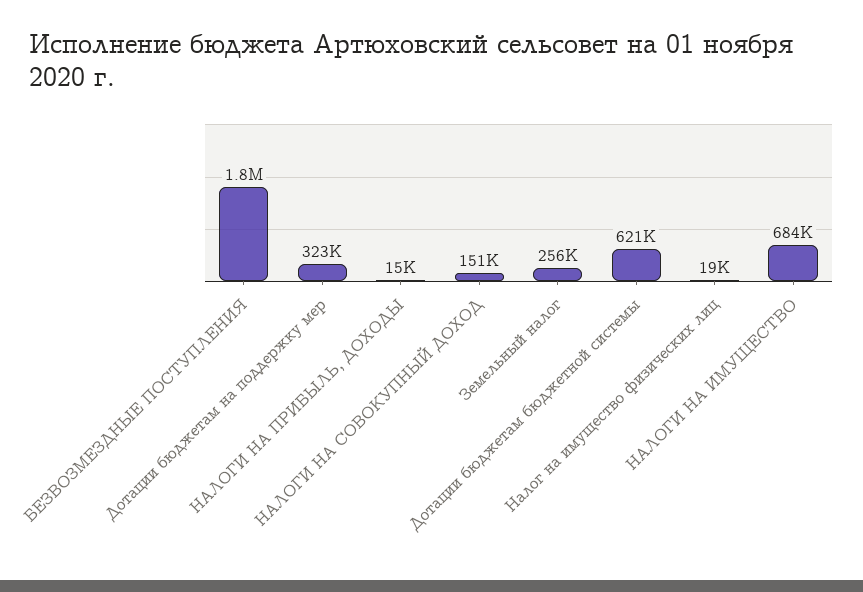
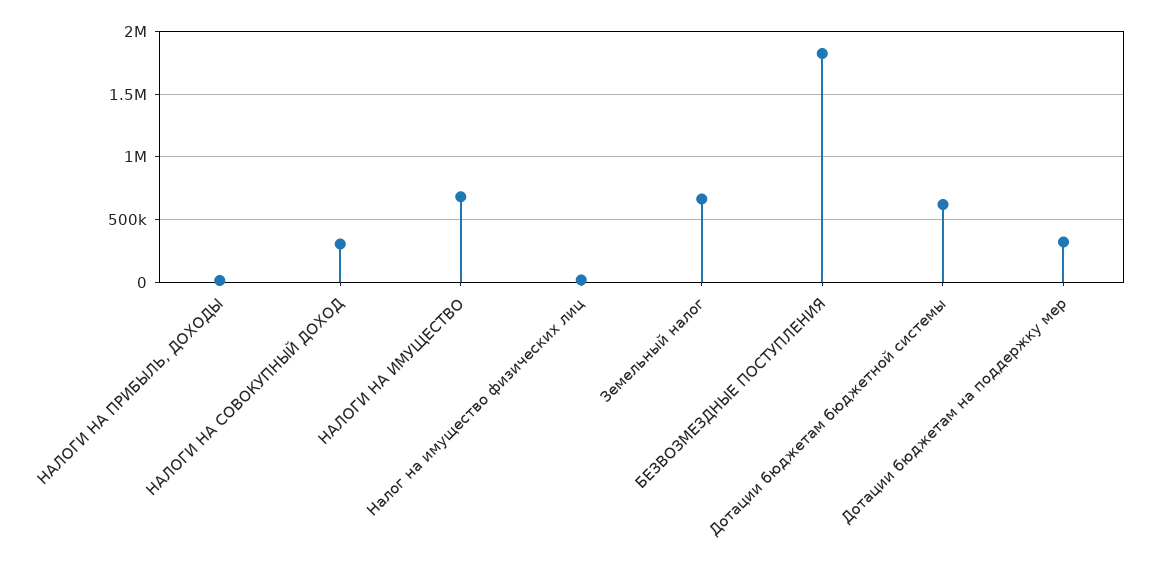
НАЛОГИ НА СОВОКУПНЫЙ ДОХОД: 151000 -> 300000
Земельный налог: 256000 -> 650000

